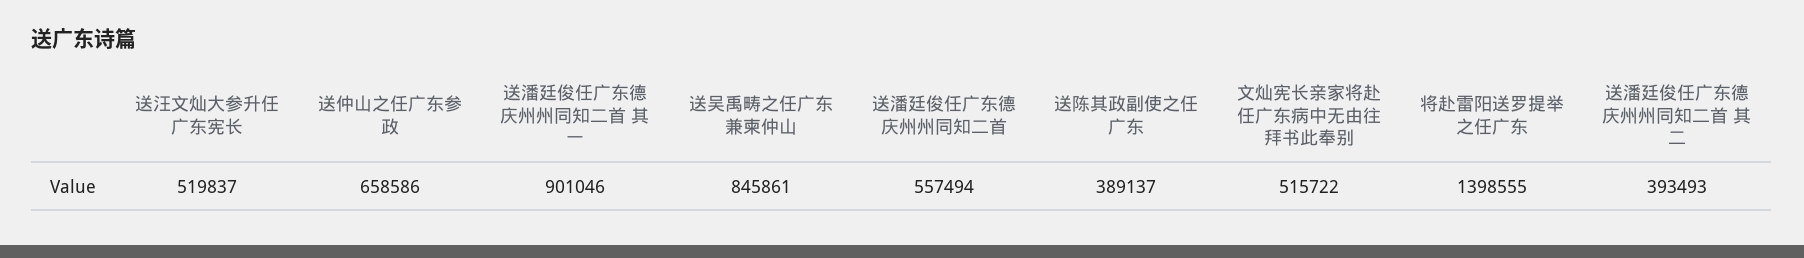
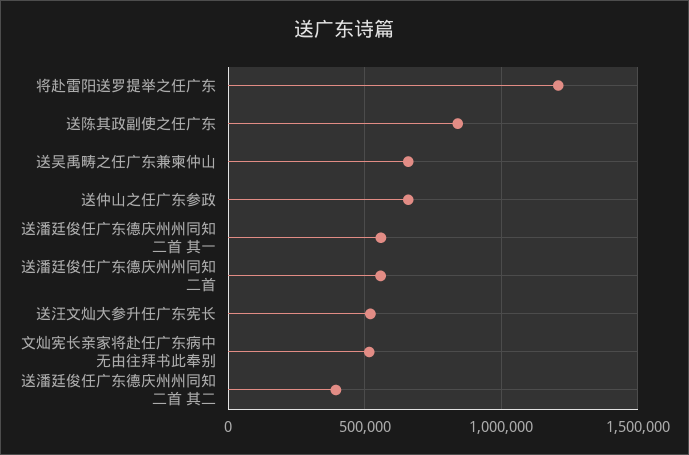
送潘廷俊任广东德庆州州同知二首 其一: 901046 -> 550000
送吴禹畴之任广东兼柬仲山: 845861 -> 650000
送陈其政副使之任广东: 389137 -> 850000
将赴雷阳送罗提举之任广东: 1398555 -> 1200000

